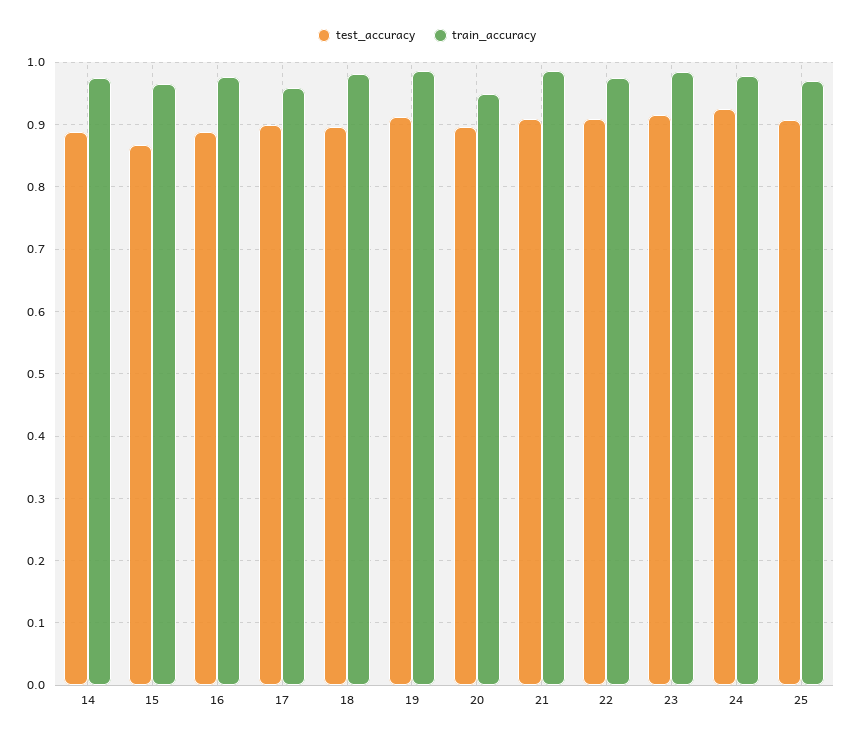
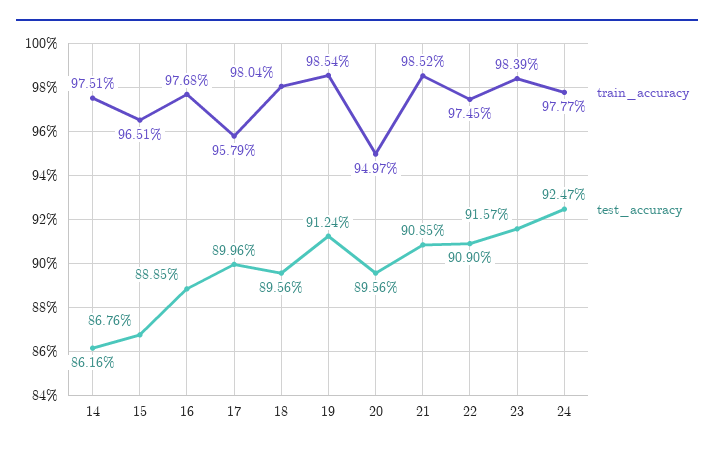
test_accuracy, 14: 0.89 -> 0.8616
test_accuracy, 25: 0.91 -> none
train_accuracy, 25: 0.97 -> none

